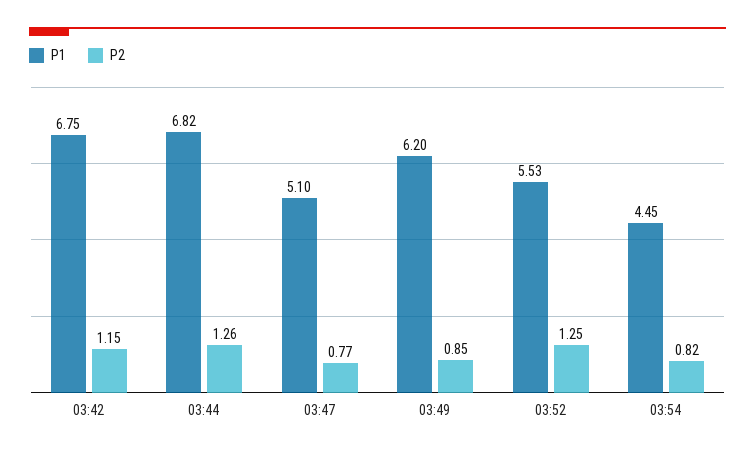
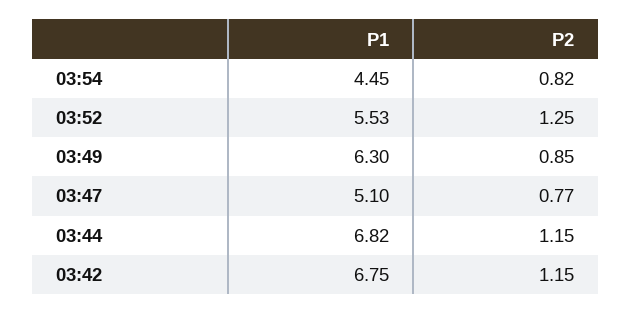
P2, 03:44: 1.26 -> 1.15
P1, 03:49: 6.2 -> 6.3

